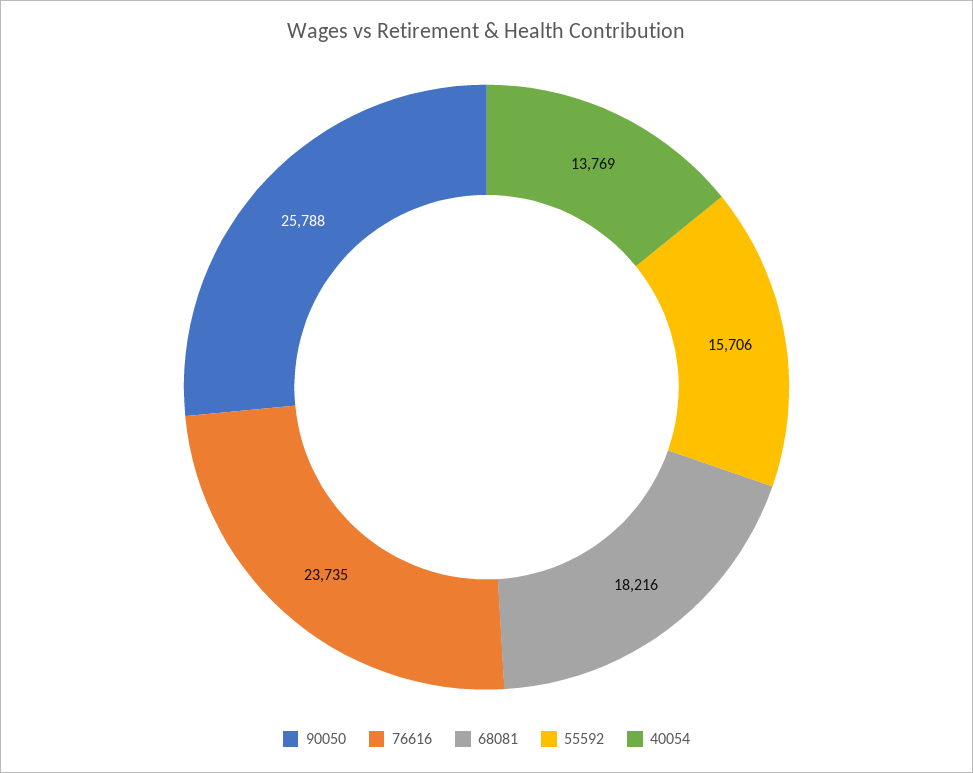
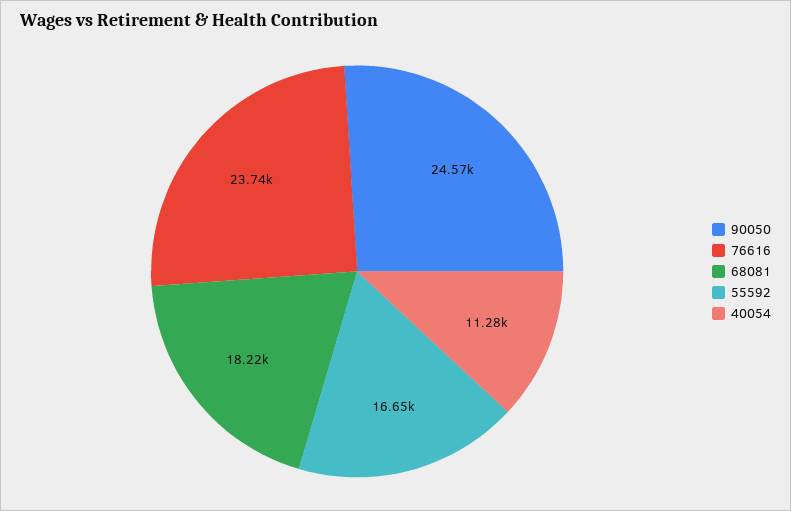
90050: 25788 -> 24570
55592: 15706 -> 16650
40054: 13769 -> 11280

